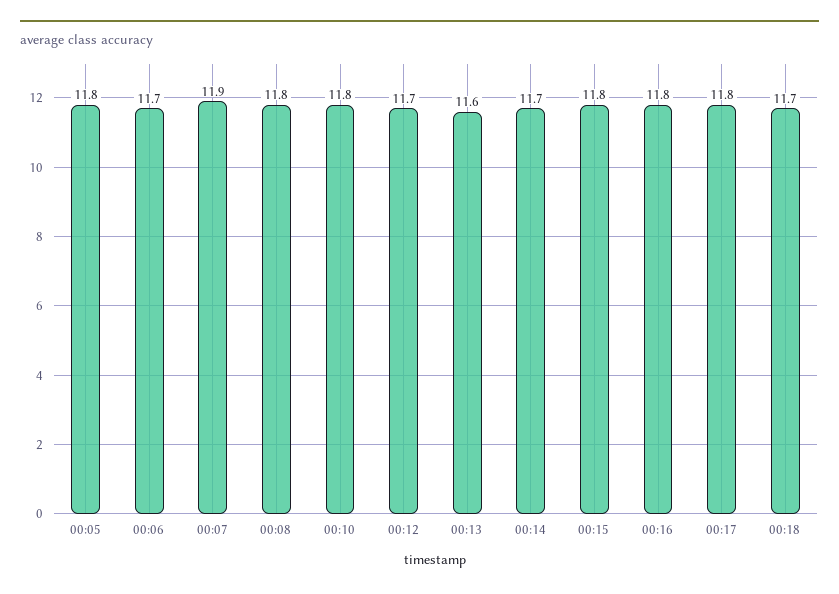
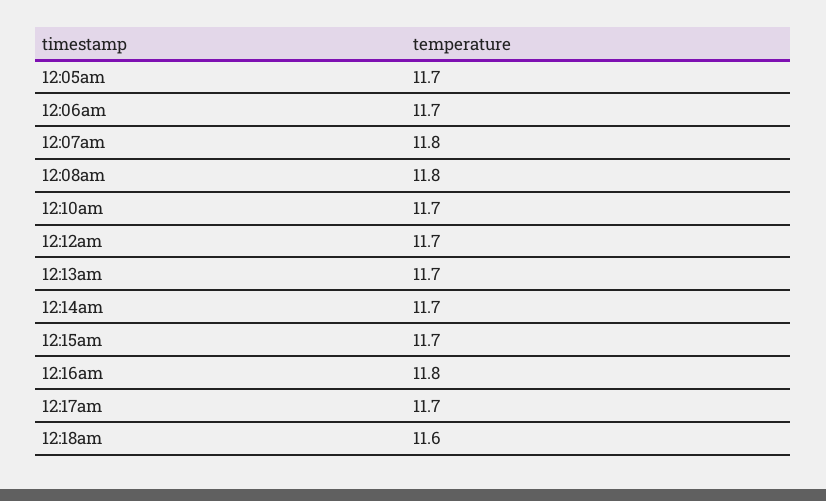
00:05: 11.8 -> 11.7
00:07: 11.9 -> 11.8
00:10: 11.8 -> 11.7
00:13: 11.6 -> 11.7
00:15: 11.8 -> 11.7
00:17: 11.8 -> 11.7
00:18: 11.7 -> 11.6

